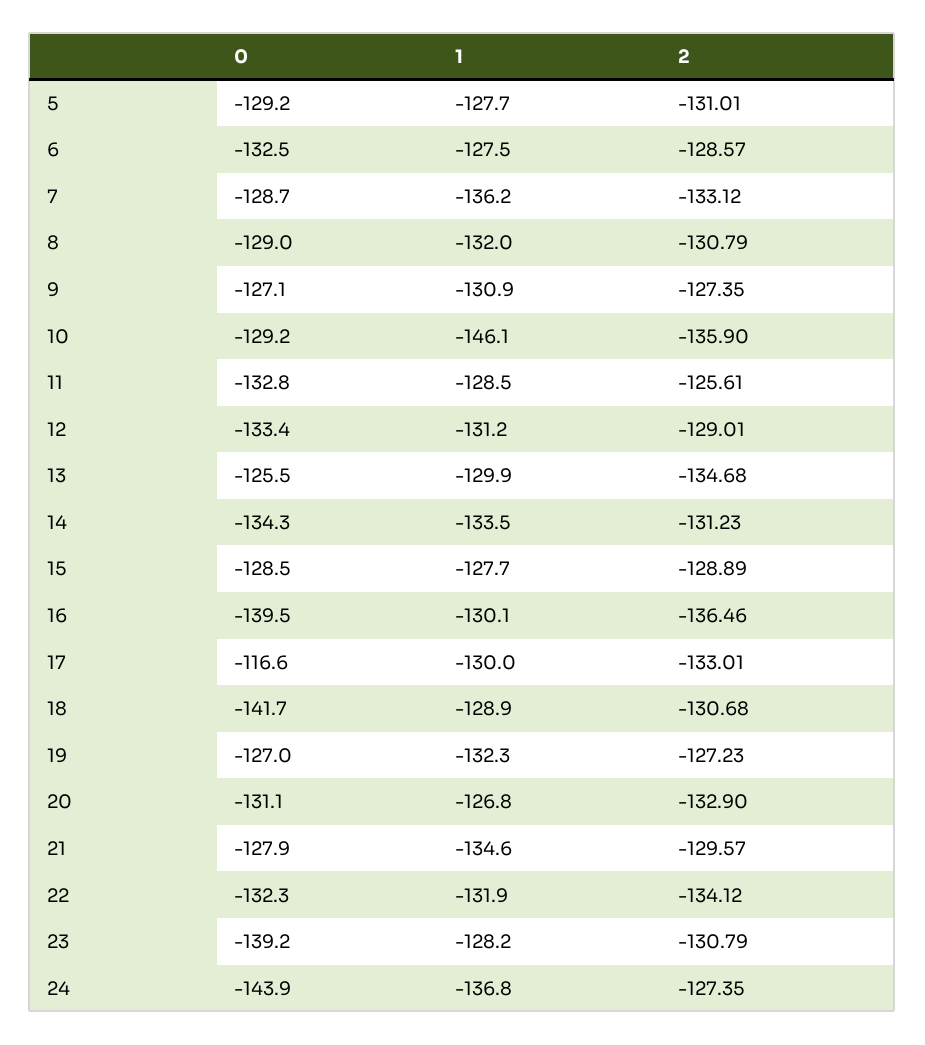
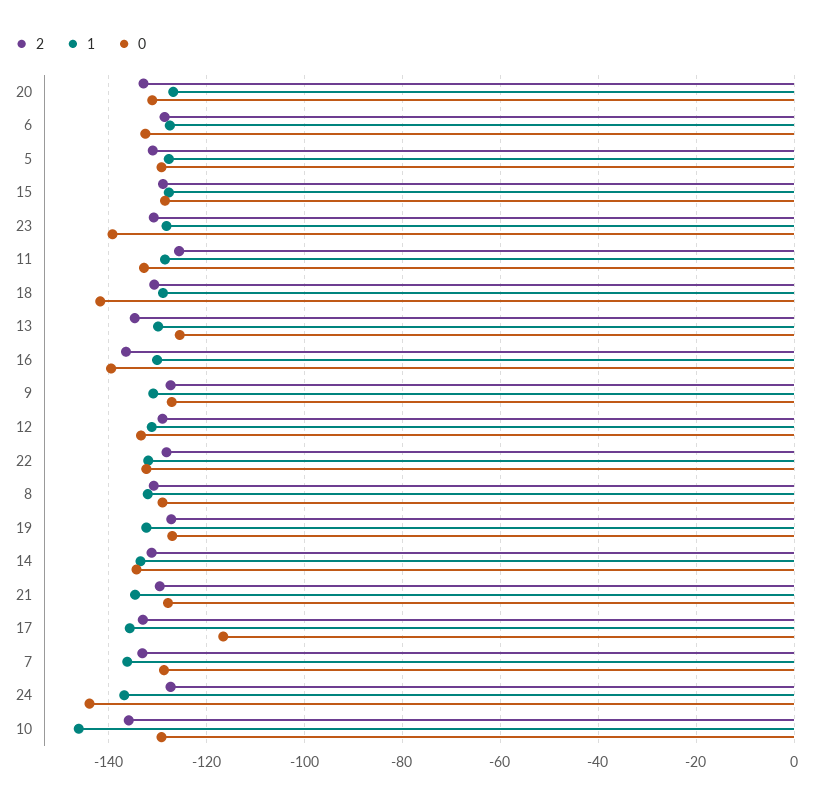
1, 17: -130 -> -136
2, 22: -134.12 -> -128

